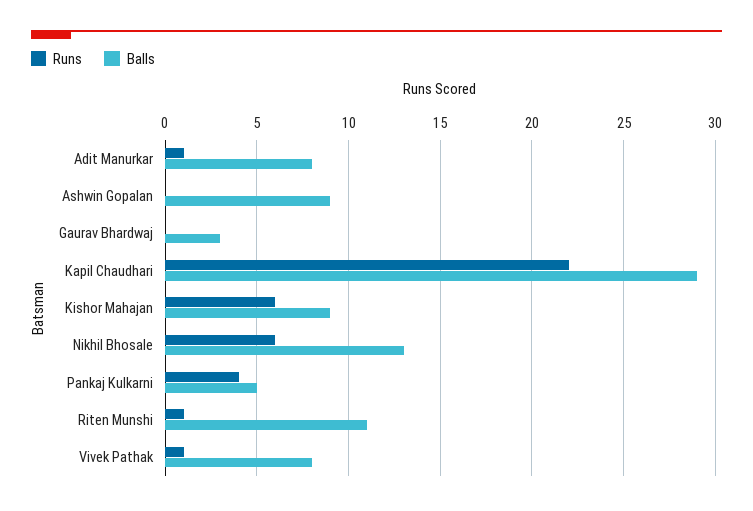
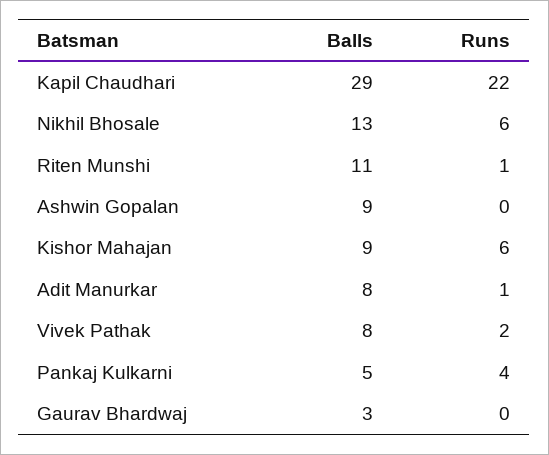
Runs, Vivek Pathak: 1 -> 2

